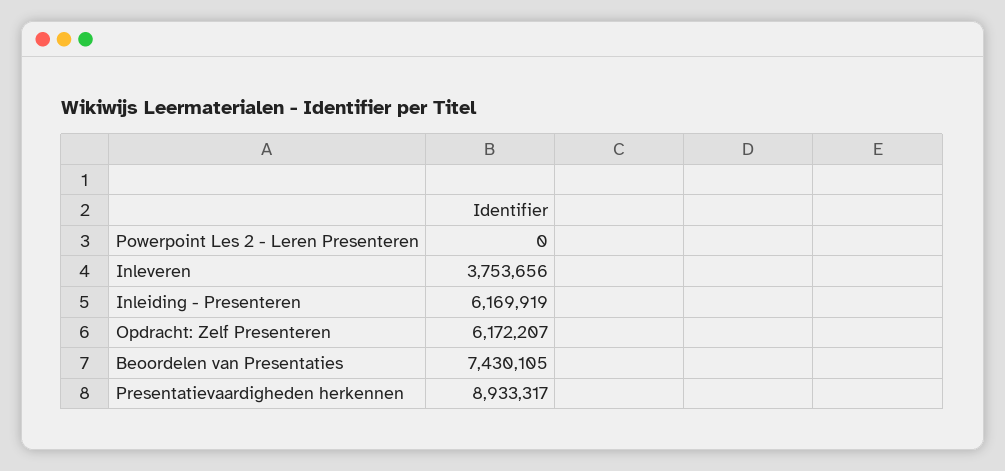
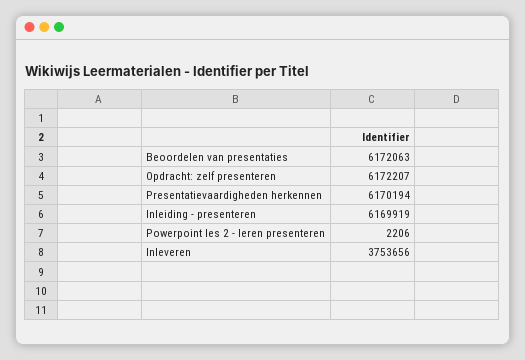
Powerpoint Les 2 - Leren Presenteren: 0 -> 2206
Beoordelen van Presentaties: 7430105 -> 6172063
Presentatievaardigheden herkennen: 8933317 -> 6170194

